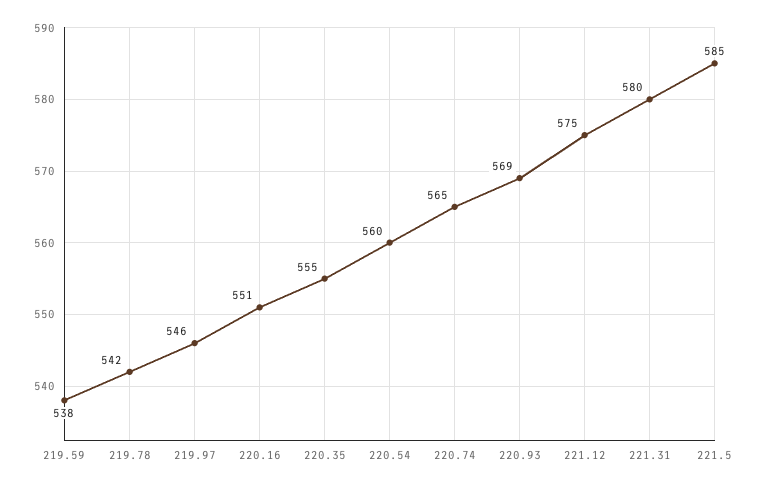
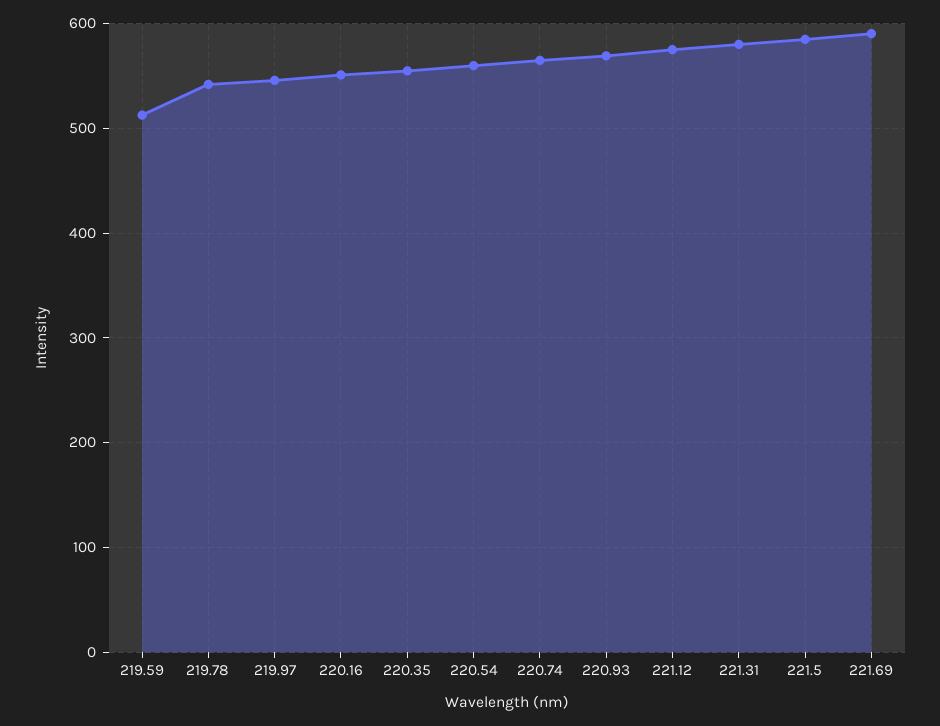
219.59: 538 -> 510
221.69: none -> 590

